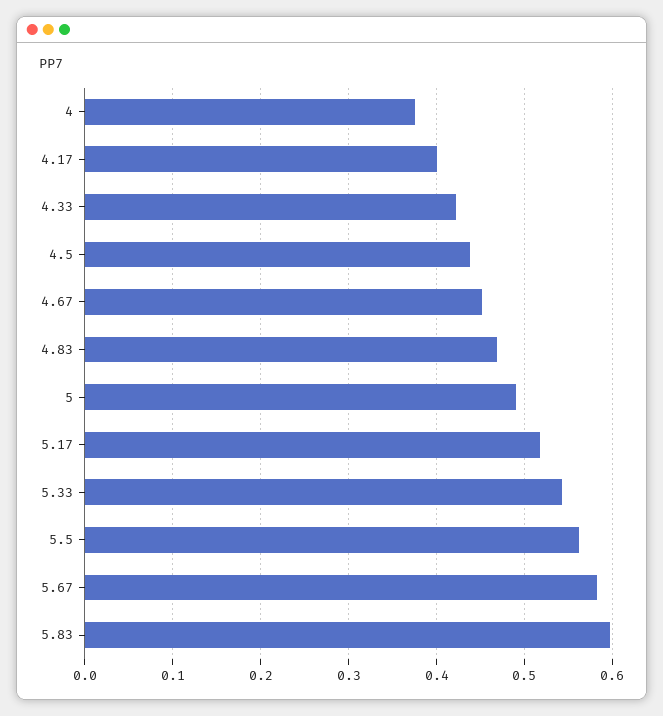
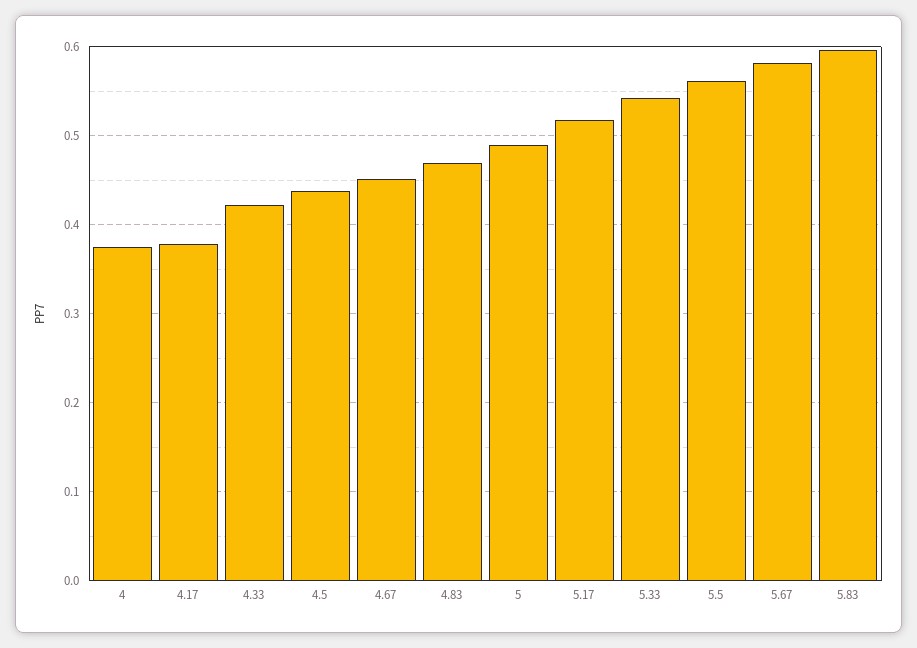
4.17: 0.4 -> 0.38

